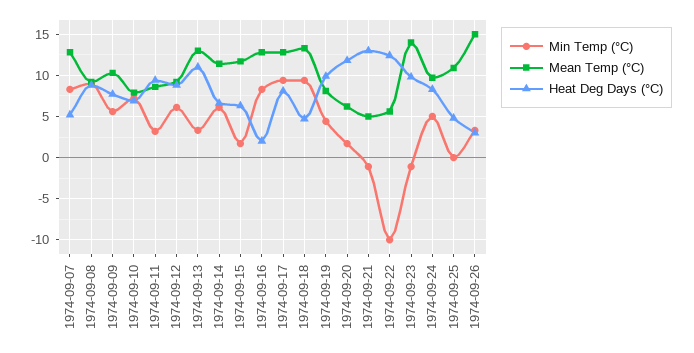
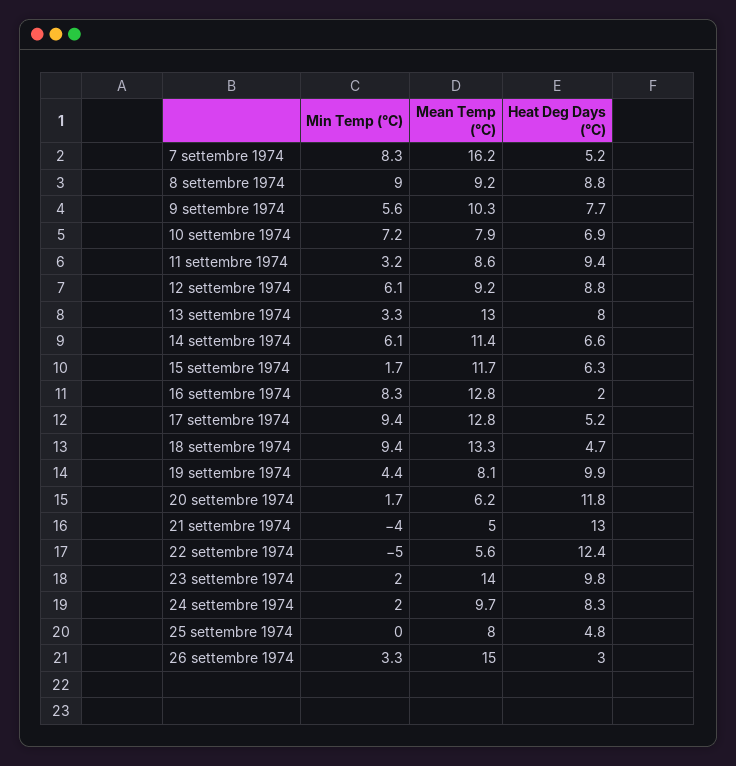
Mean Temp (°C), 1974-09-07: 13 -> 16.2
Heat Deg Days (°C), 1974-09-13: 11 -> 8
Heat Deg Days (°C), 1974-09-17: 8 -> 5.2
Min Temp (°C), 1974-09-21: -1 -> -4
Min Temp (°C), 1974-09-22: -10 -> -5
Min Temp (°C), 1974-09-23: -1 -> 2
Min Temp (°C), 1974-09-24: 5 -> 2
Mean Temp (°C), 1974-09-25: 11 -> 8

